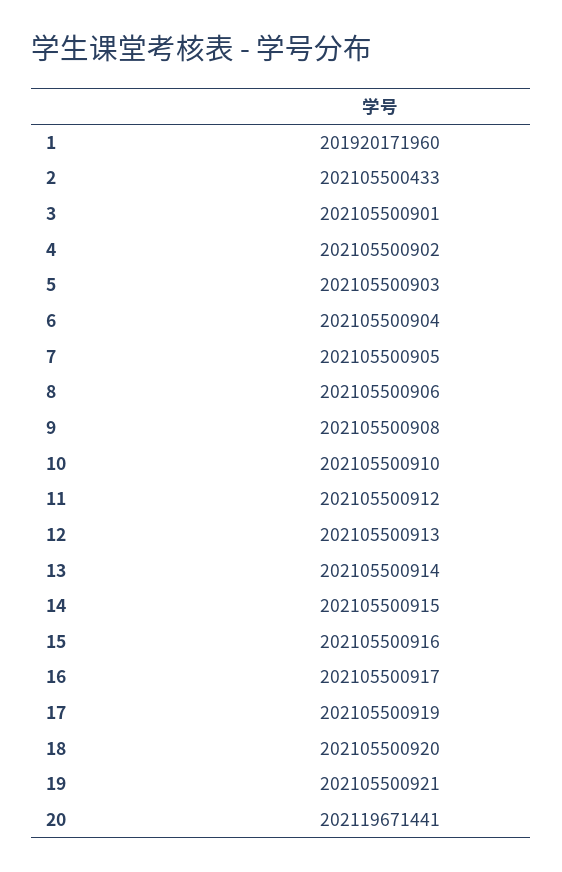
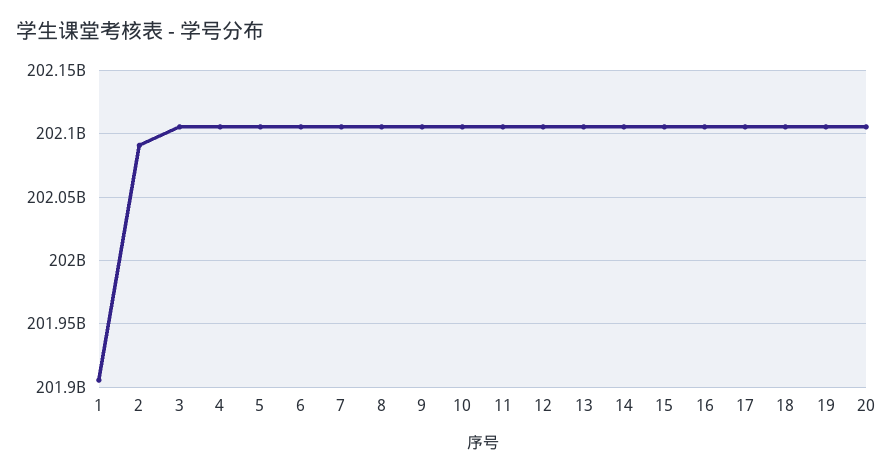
1: 201920171960 -> 201905000000
2: 202105500433 -> 202090000000
20: 202119671441 -> 202105000000

